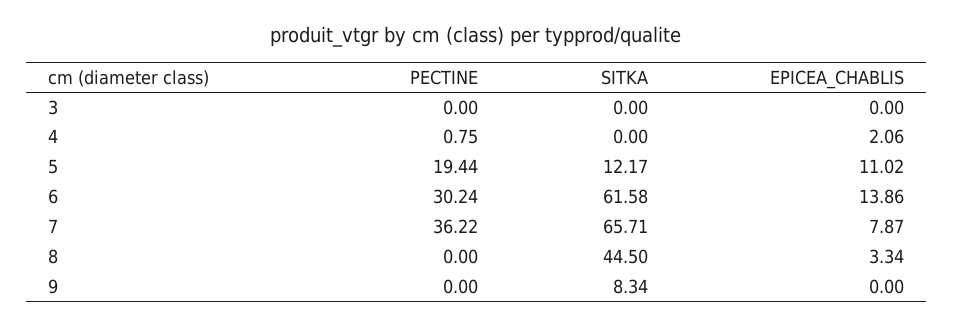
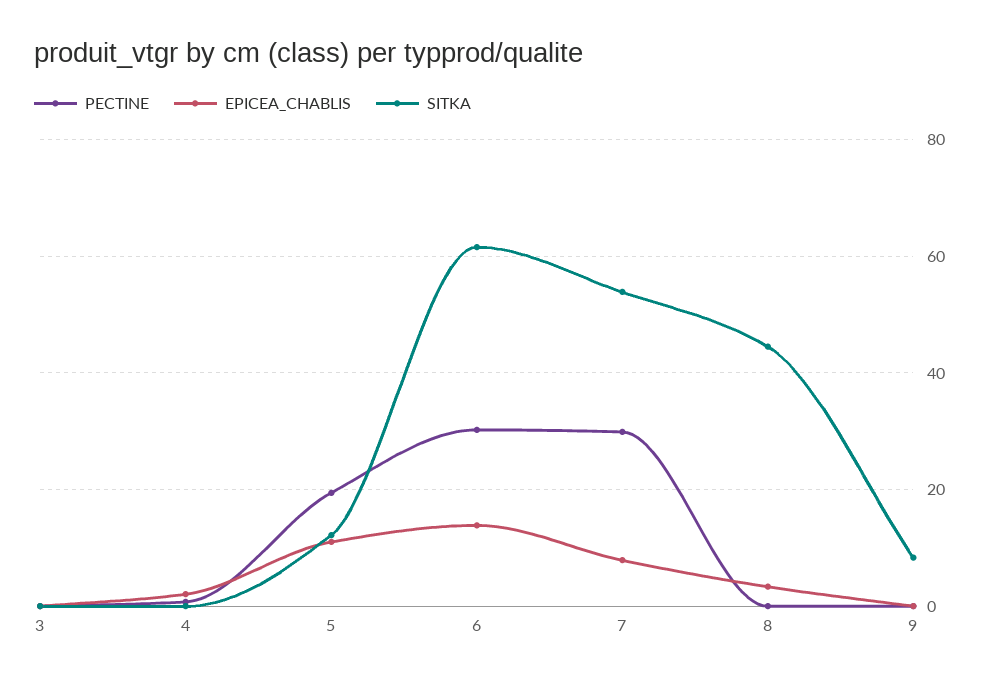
PECTINE, 7: 36.22 -> 30
SITKA, 7: 65.71 -> 54

